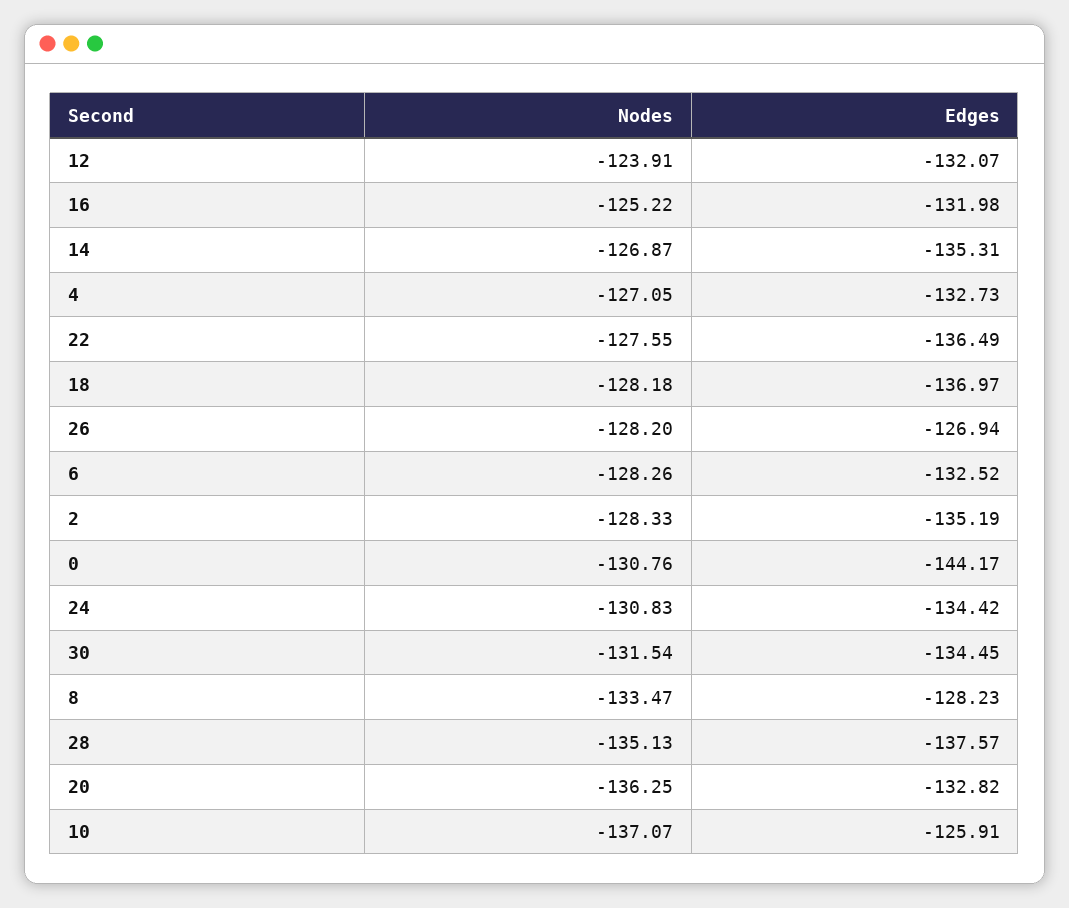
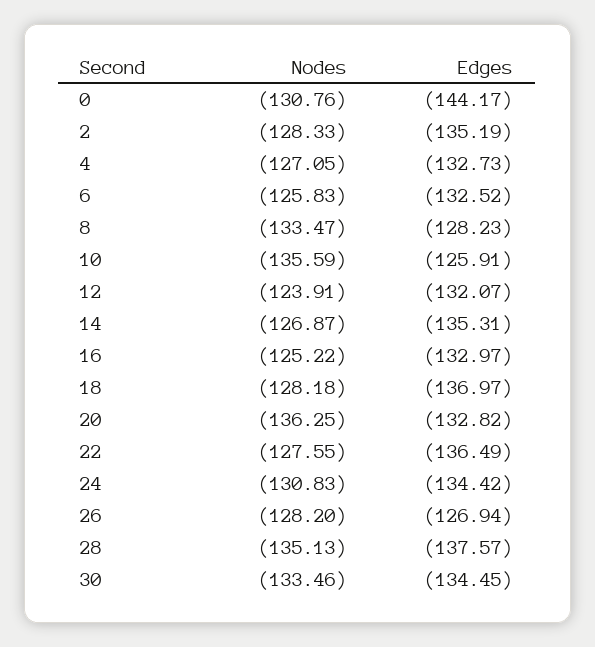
Edges, 16: -131.98 -> -132.97
Nodes, 6: -128.26 -> -125.83
Nodes, 30: -131.54 -> -133.46
Nodes, 10: -137.07 -> -135.59

